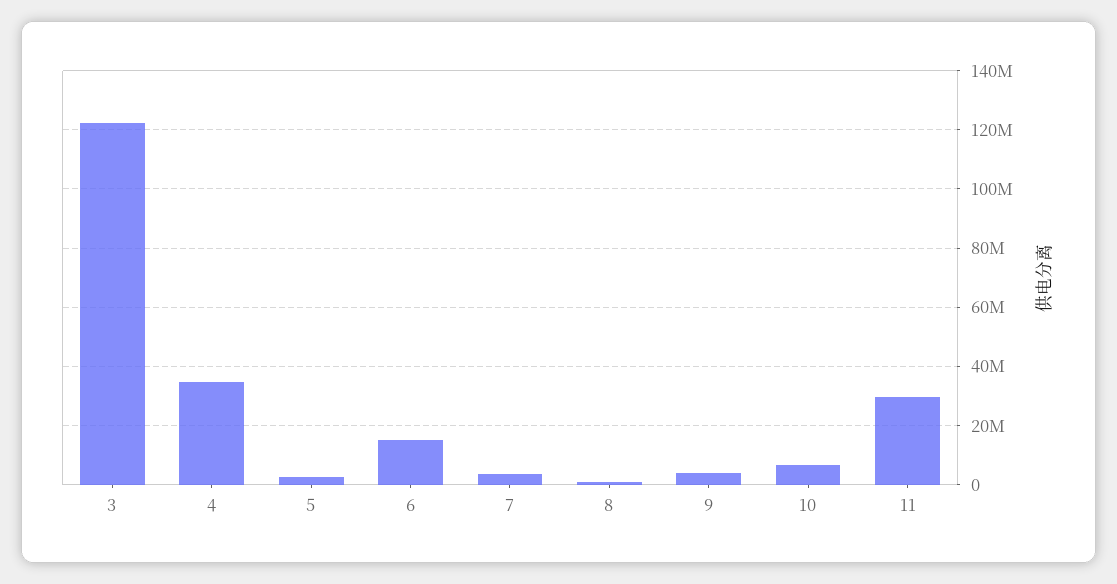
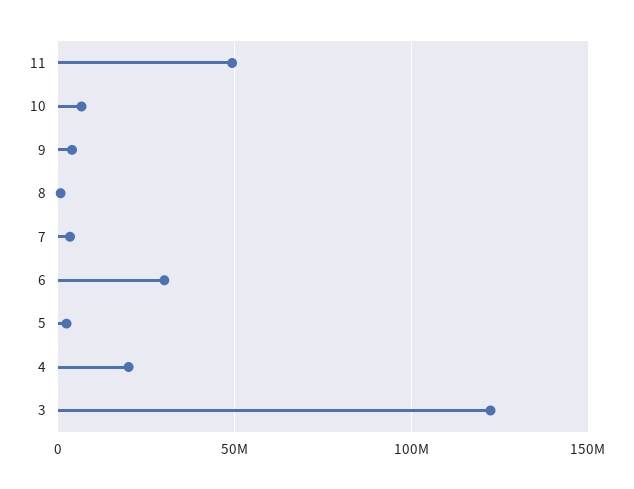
4: 35000000 -> 20000000
6: 15000000 -> 30000000
11: 30000000 -> 50000000

